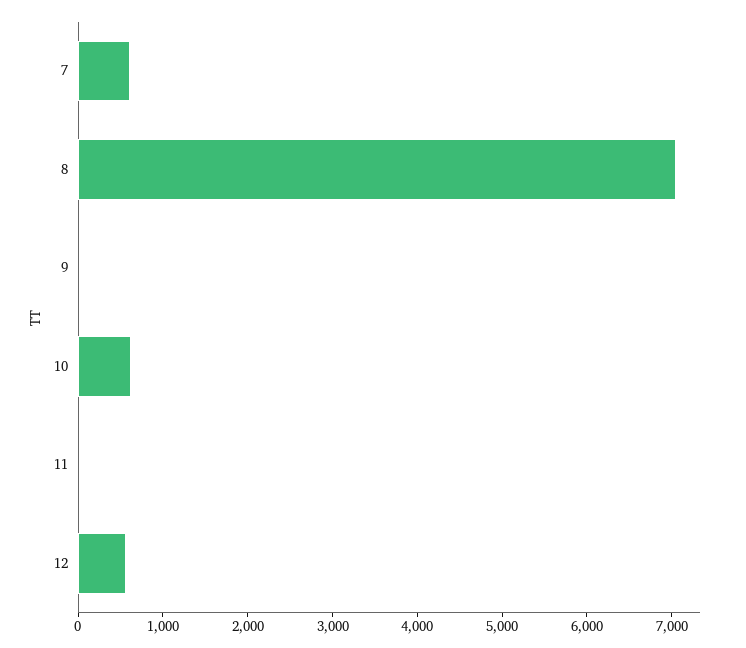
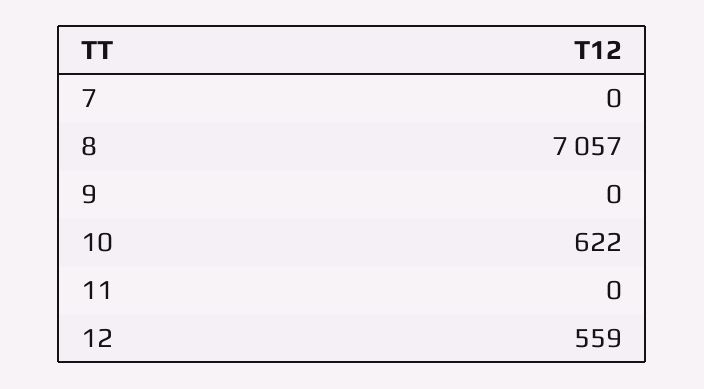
7: 600 -> 0

